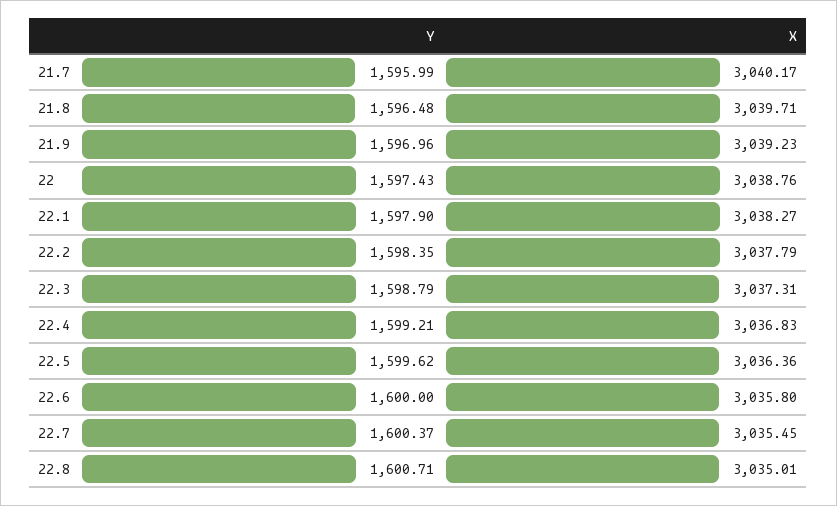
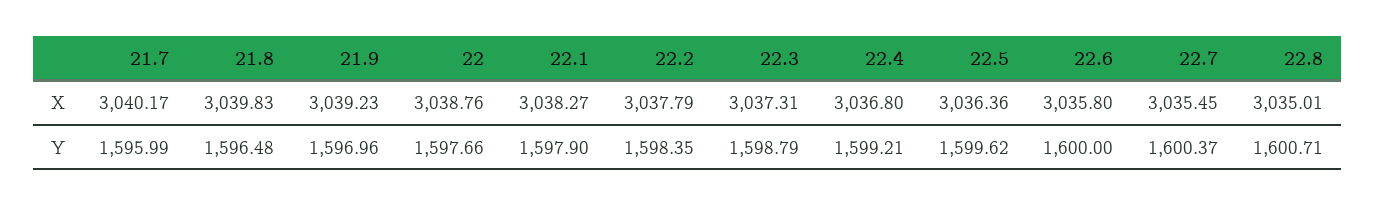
X, 21.8: 3039.71 -> 3039.83
Y, 22: 1597.43 -> 1597.66
X, 22.4: 3036.83 -> 3036.8

